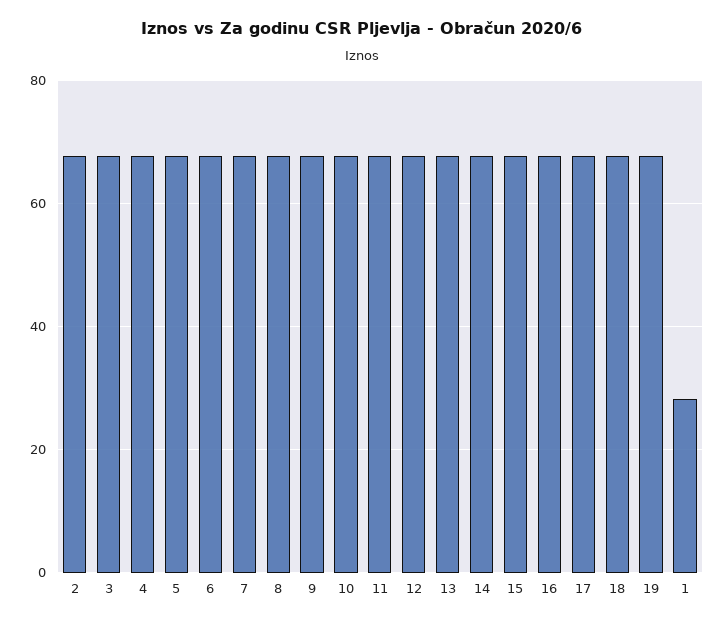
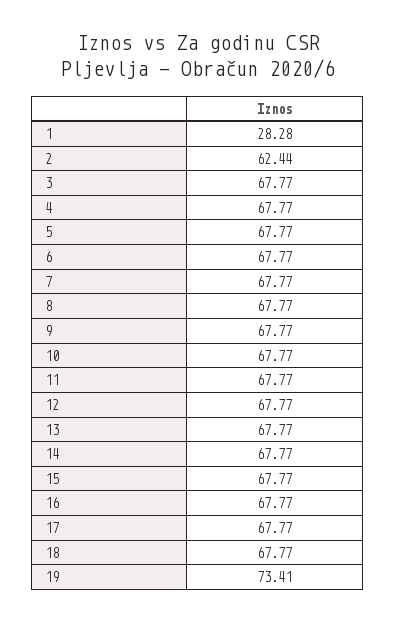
2: 68 -> 62.44
19: 68 -> 73.41

